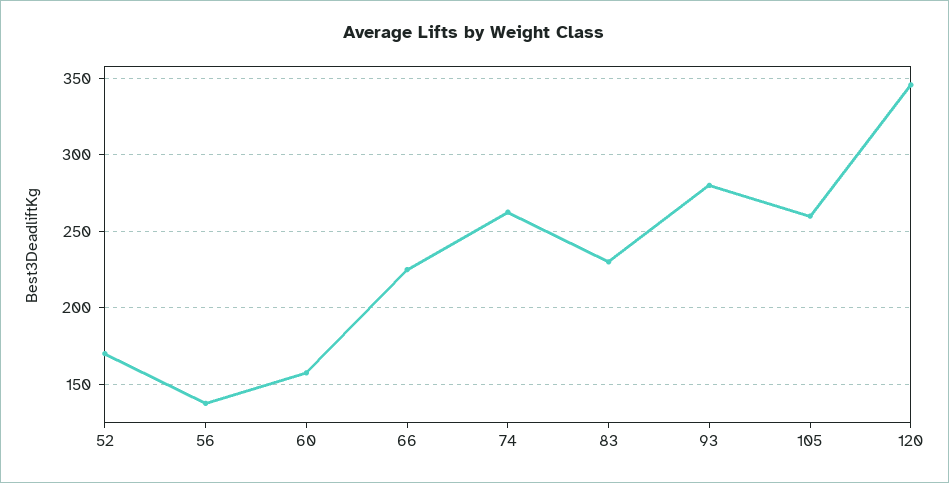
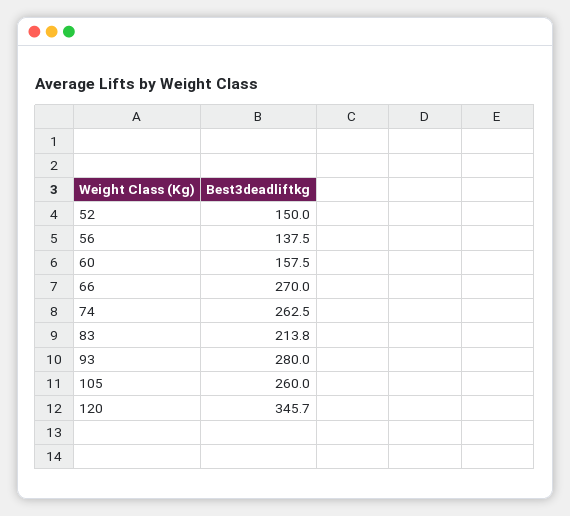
52: 170 -> 150
66: 225 -> 270
83: 230 -> 213.8

